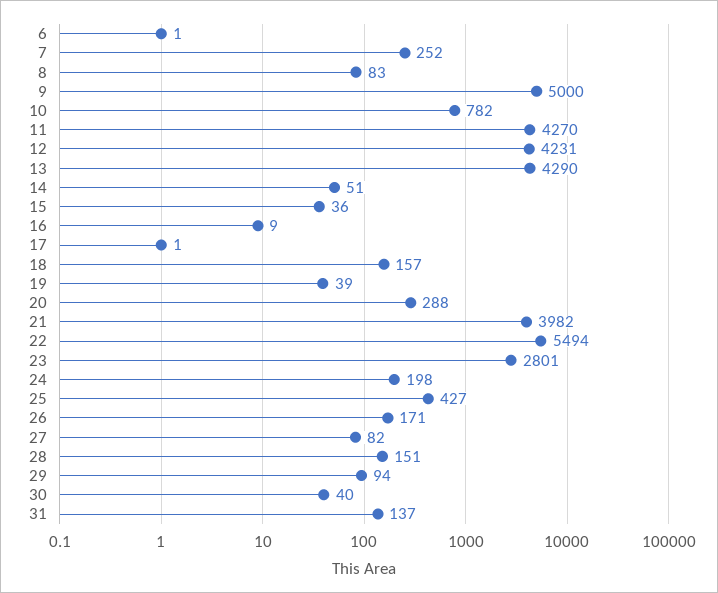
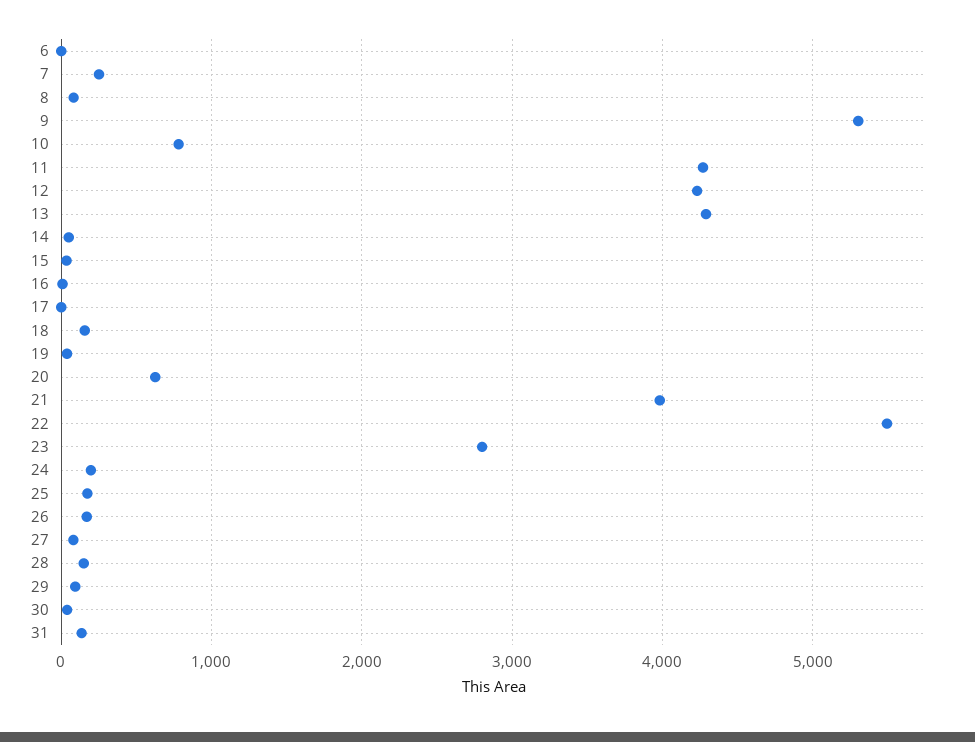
9: 5000 -> 5300
20: 288 -> 600
25: 427 -> 200

